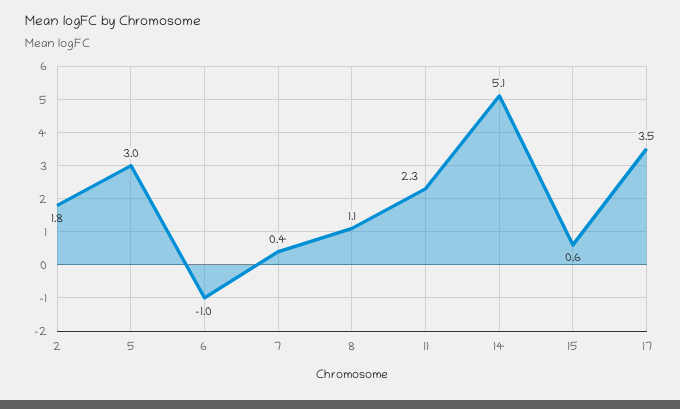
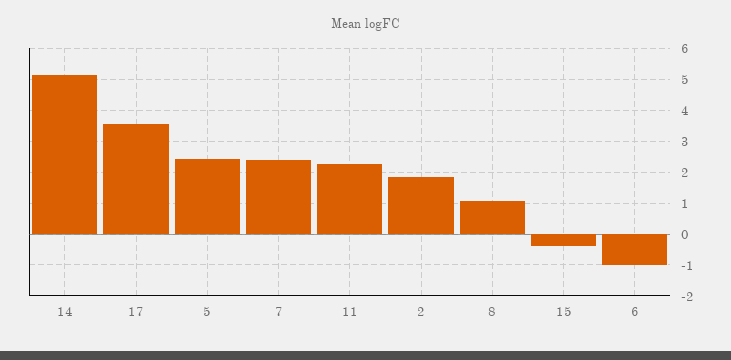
5: 3 -> 2.4
7: 0.4 -> 2.4
15: 0.6 -> -0.4

